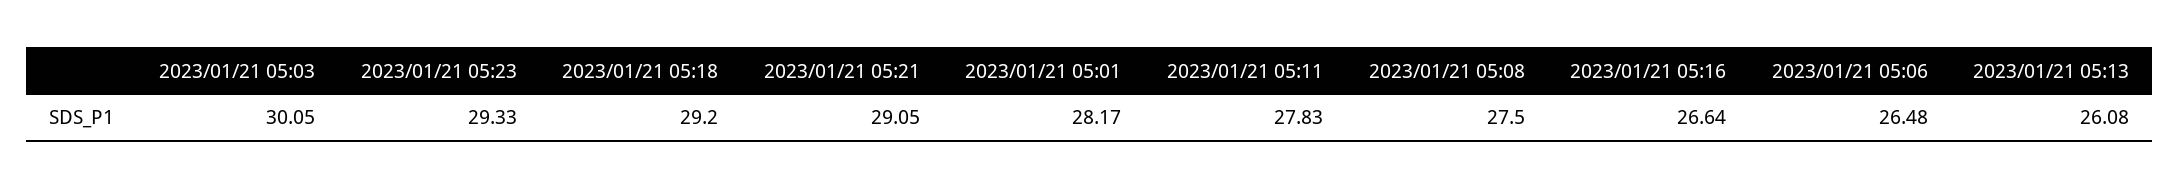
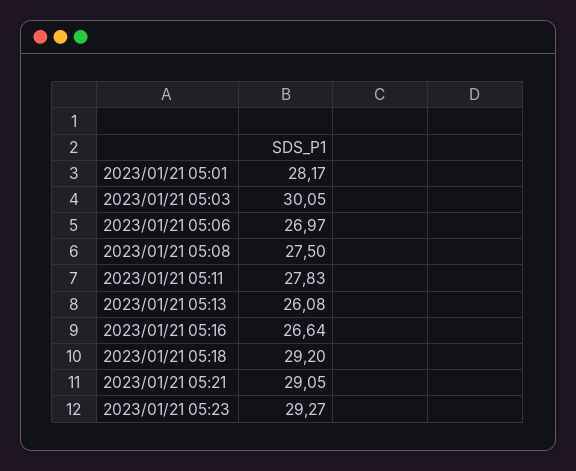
2023/01/21 05:23: 29.33 -> 29.27
2023/01/21 05:06: 26.48 -> 26.97

